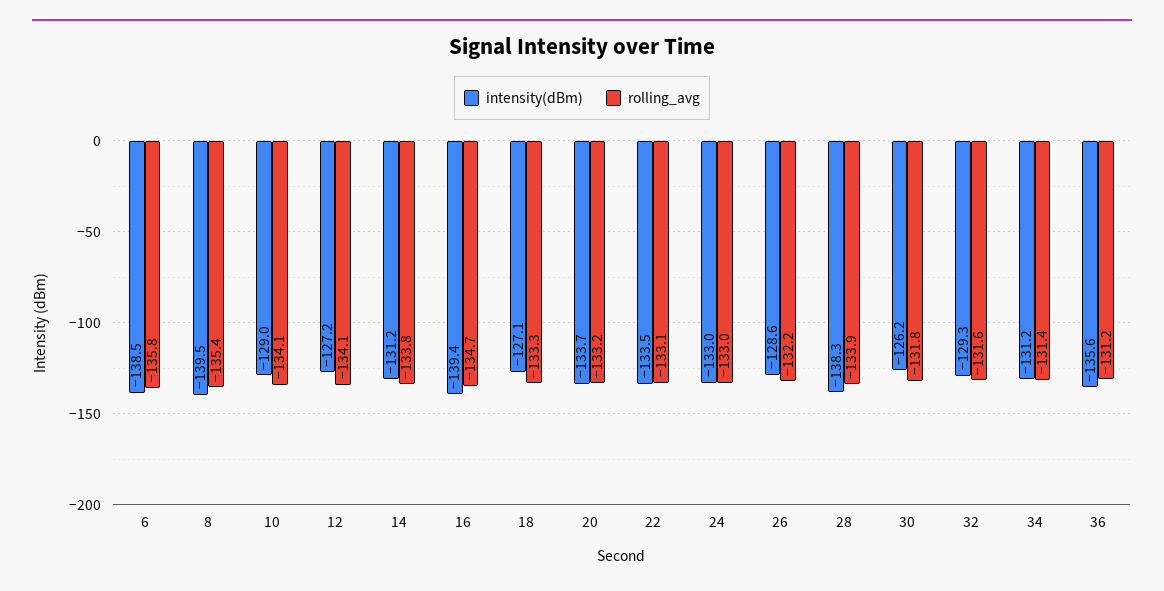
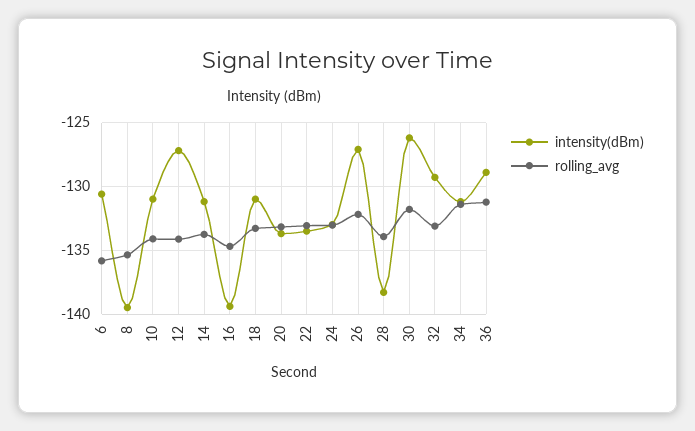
intensity(dBm), 6: -138.5 -> -130.5
intensity(dBm), 10: -129 -> -131
intensity(dBm), 18: -127.1 -> -131
intensity(dBm), 26: -128.6 -> -127
rolling_avg, 32: -131.6 -> -133
intensity(dBm), 36: -135.6 -> -129

